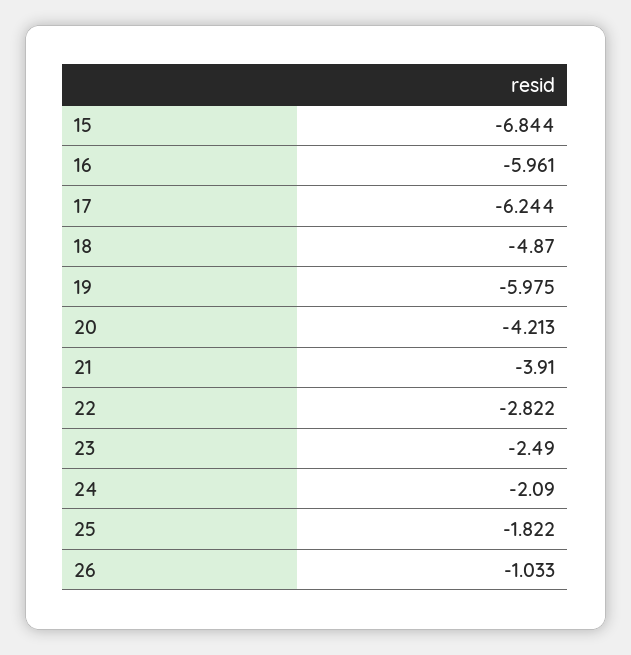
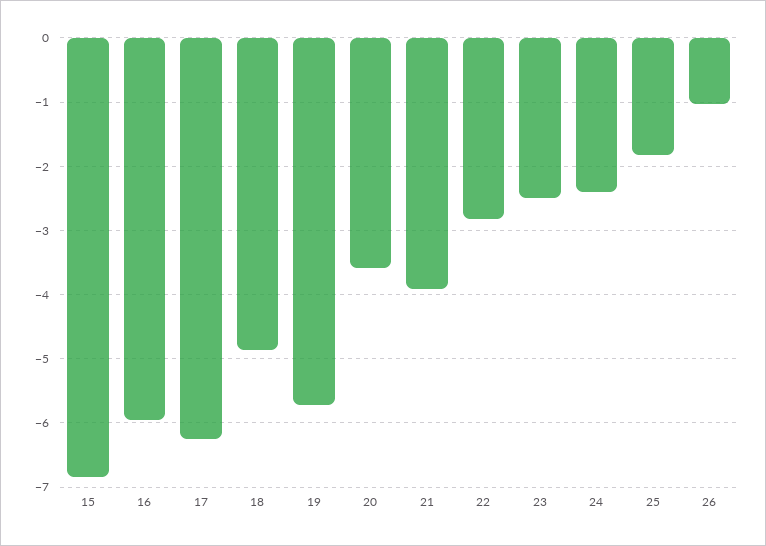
19: -5.975 -> -5.7
20: -4.213 -> -3.6
24: -2.09 -> -2.4

